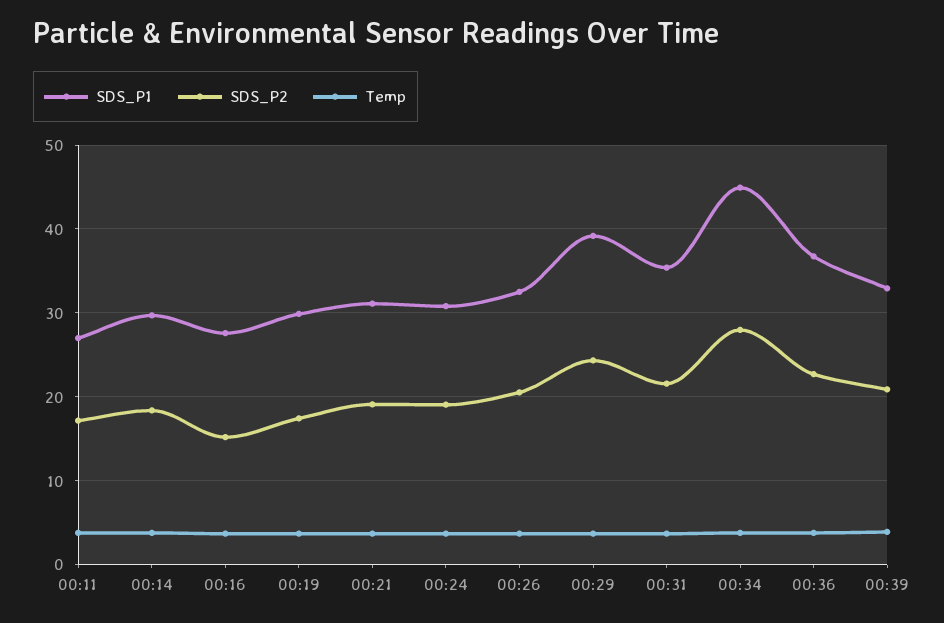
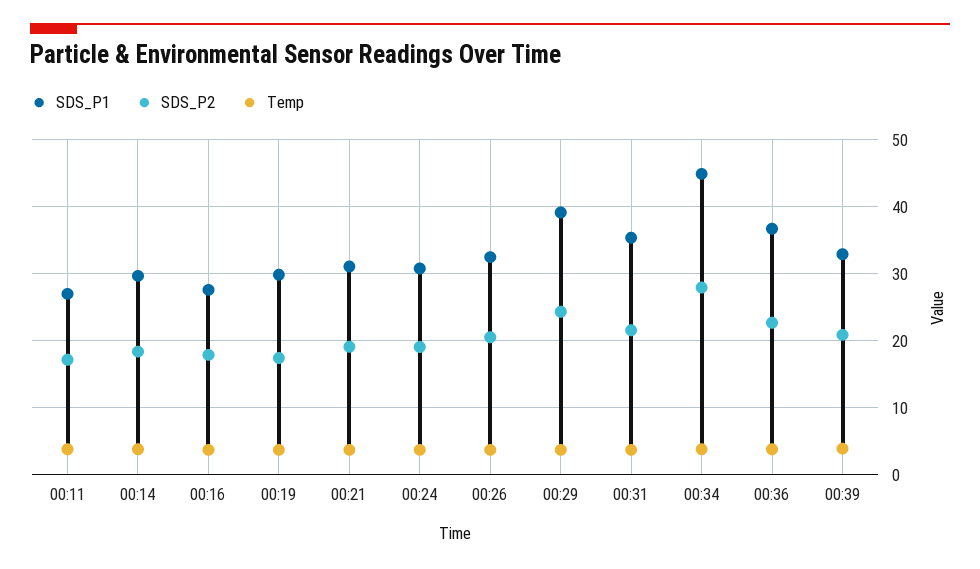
SDS_P2, 00:16: 15 -> 18

